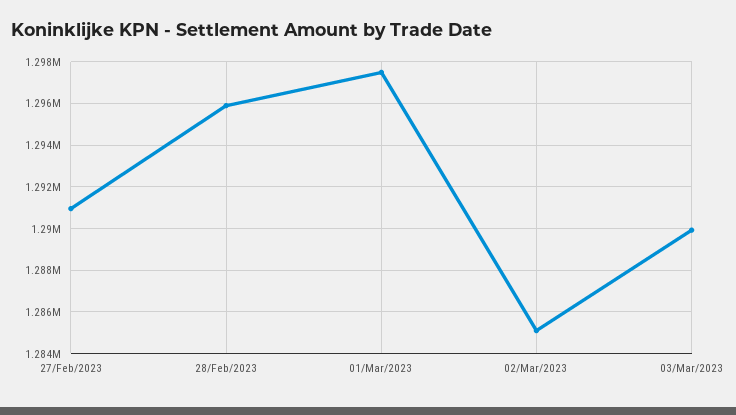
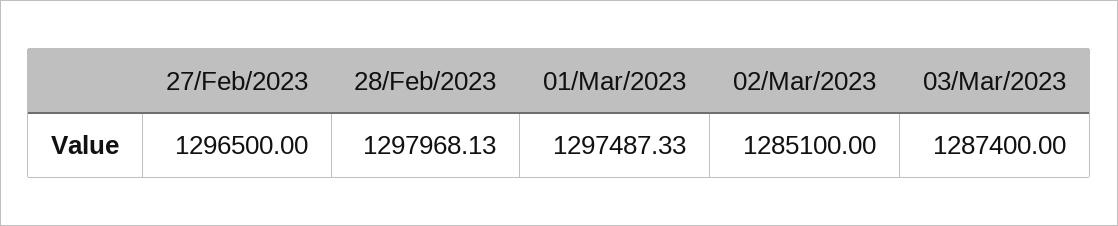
27/Feb/2023: 1291000 -> 1296500
28/Feb/2023: 1296000 -> 1297968.13
03/Mar/2023: 1290000 -> 1287400

